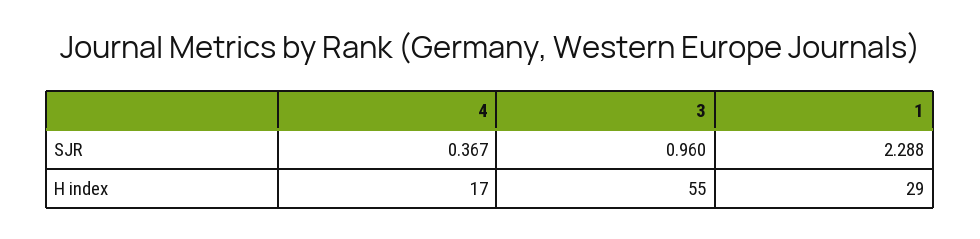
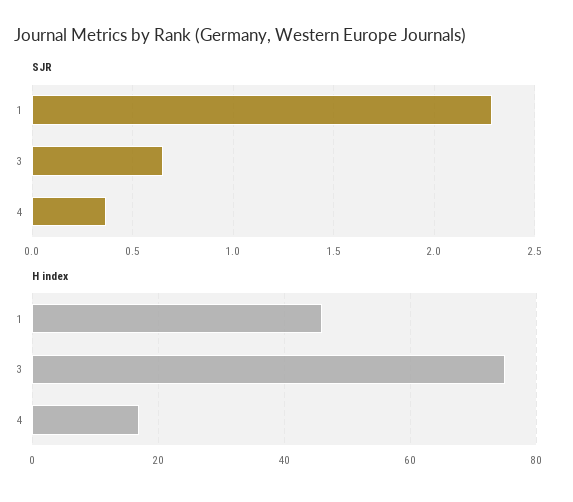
SJR, 3: 0.96 -> 0.65
H index, 3: 55 -> 75
H index, 1: 29 -> 45

